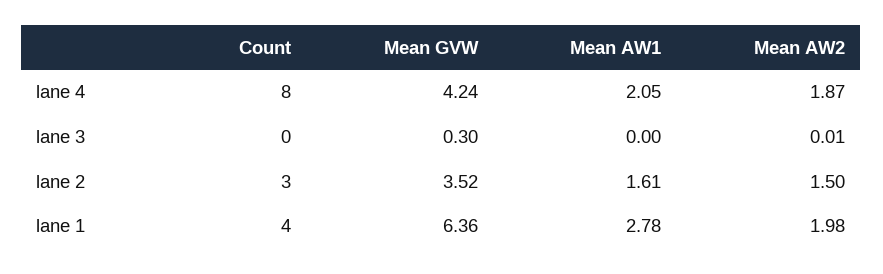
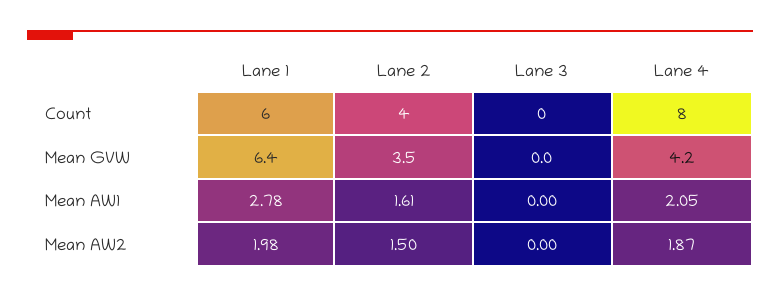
Mean GVW, lane 3: 0.3 -> 0
Mean AW2, lane 3: 0.01 -> 0
Count, lane 2: 3 -> 4
Count, lane 1: 4 -> 6

